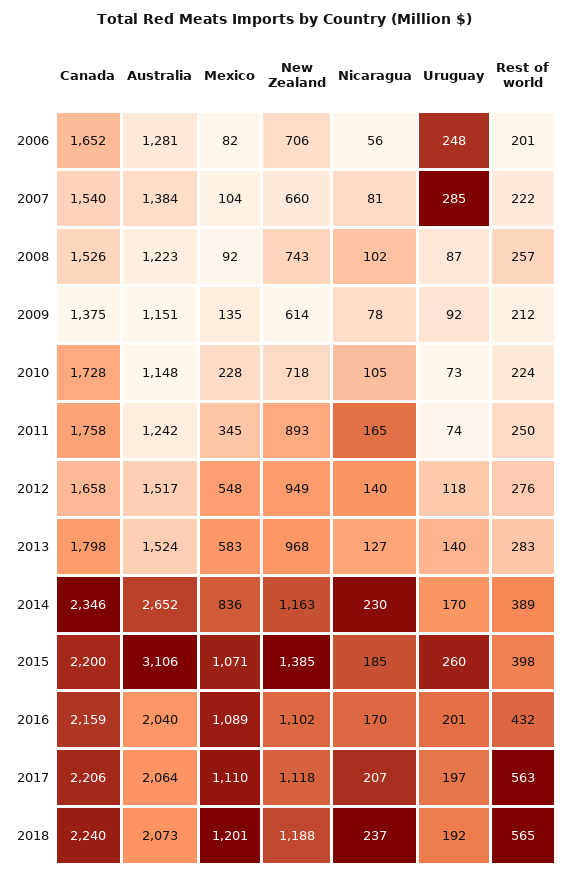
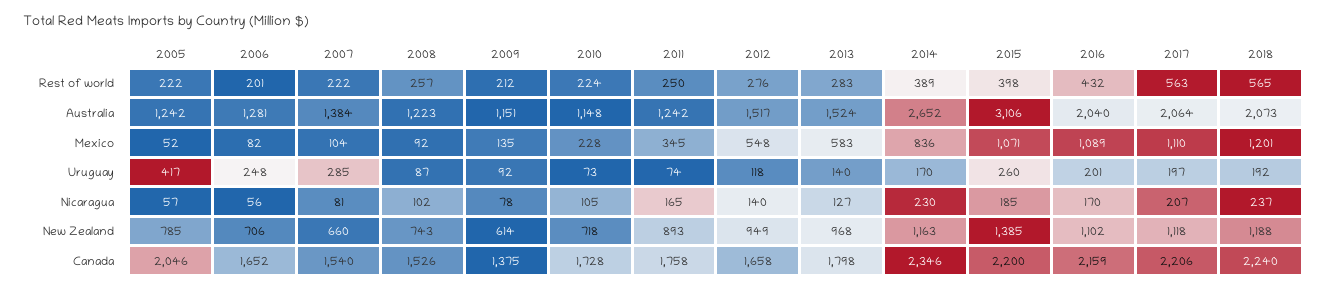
Rest of world, 2005: none -> 222
Australia, 2005: none -> 1242
Mexico, 2005: none -> 52
Uruguay, 2005: none -> 417
Nicaragua, 2005: none -> 57
New Zealand, 2005: none -> 785
Canada, 2005: none -> 2046

